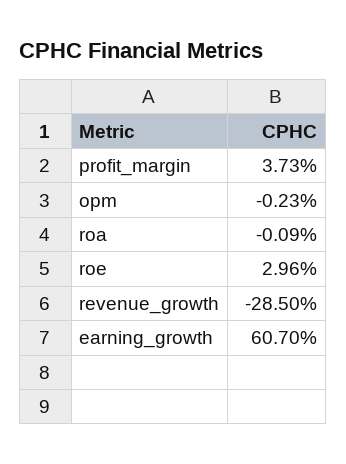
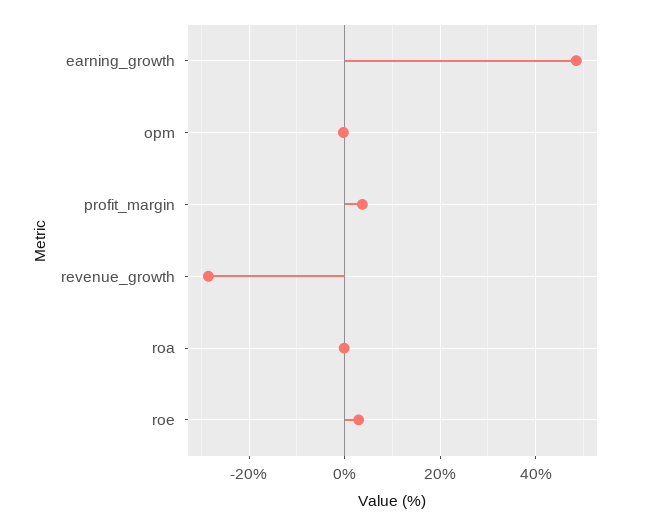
earning_growth: 60.7 -> 48

